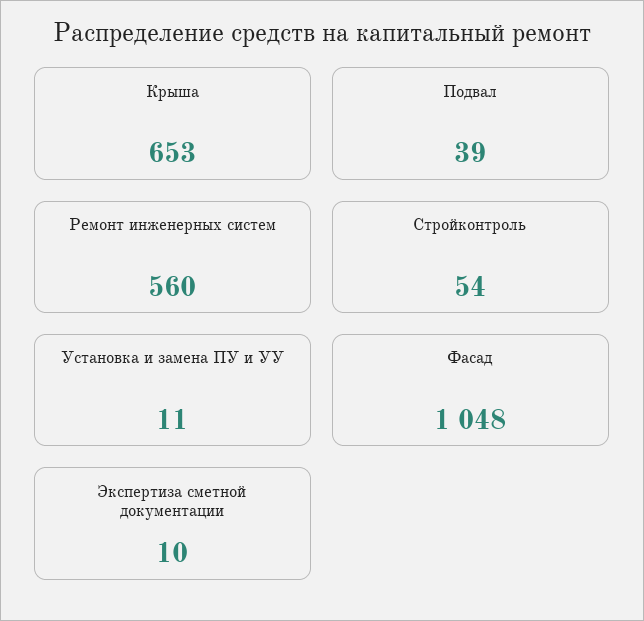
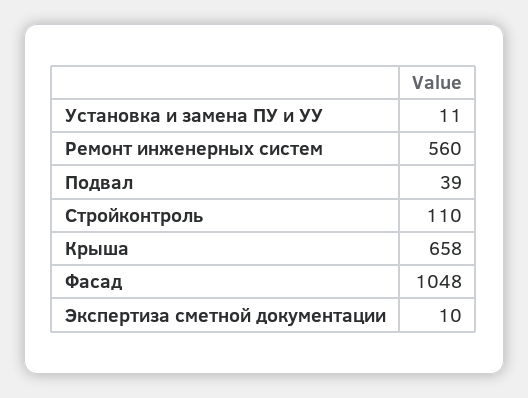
Крыша: 653 -> 658
Стройконтроль: 54 -> 110

